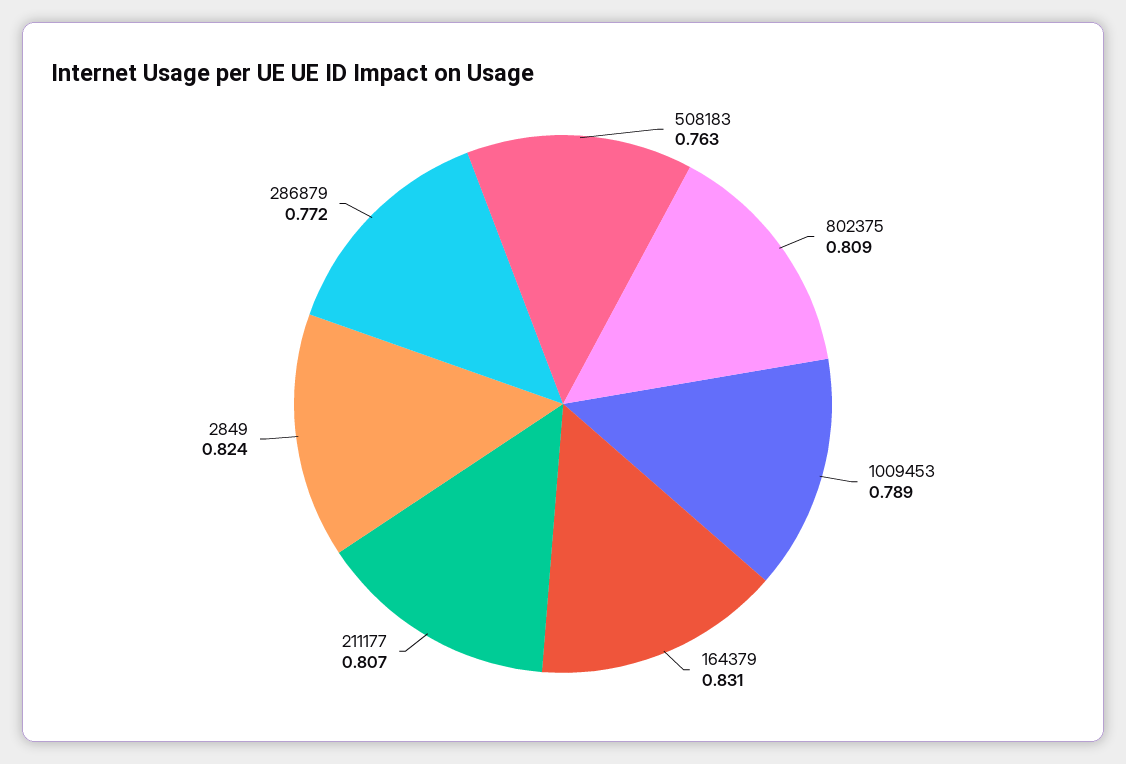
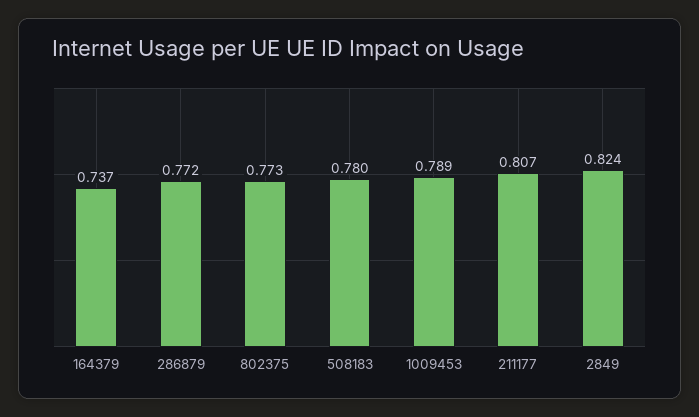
508183: 0.763 -> 0.78
802375: 0.809 -> 0.773
164379: 0.831 -> 0.737

